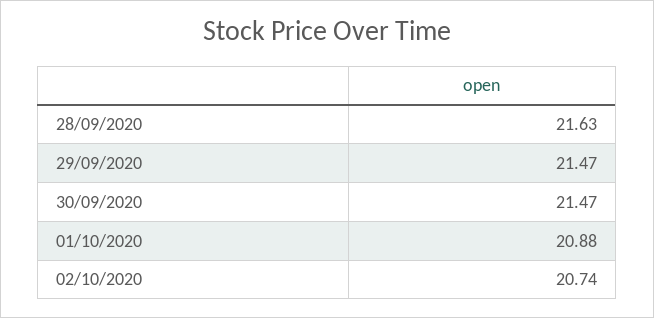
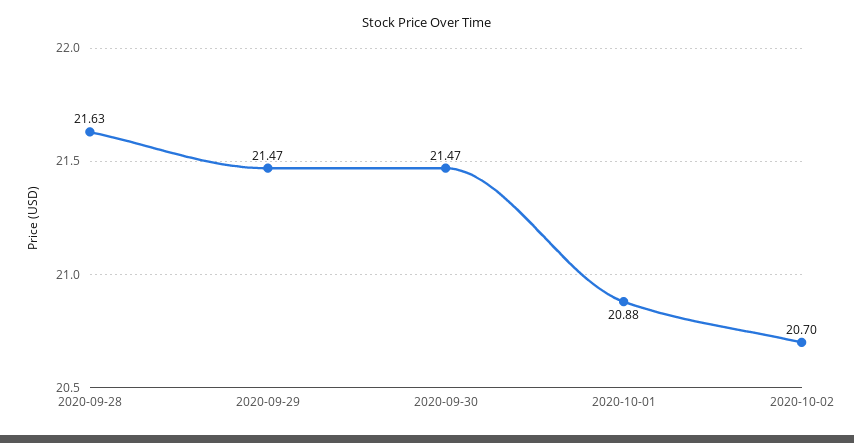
02/10/2020: 20.74 -> 20.7

